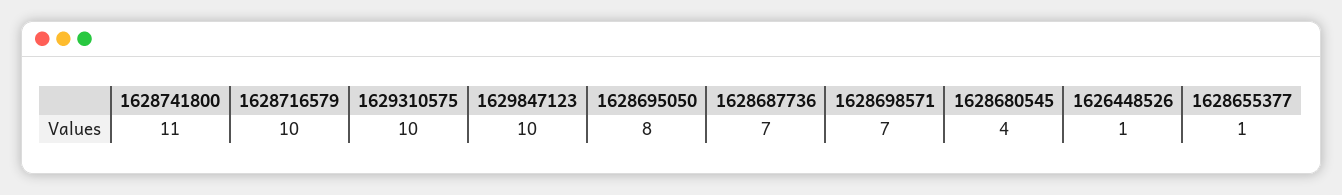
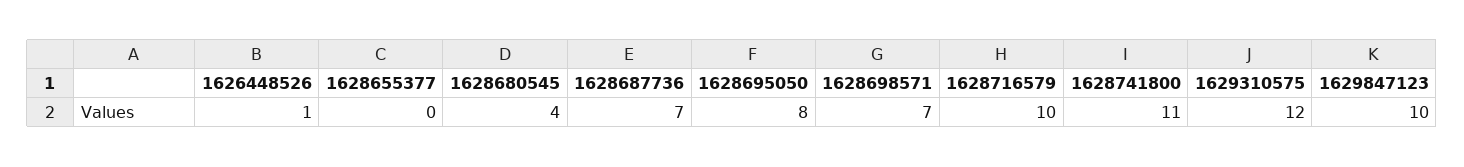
1629310575: 10 -> 12
1628655377: 1 -> 0

